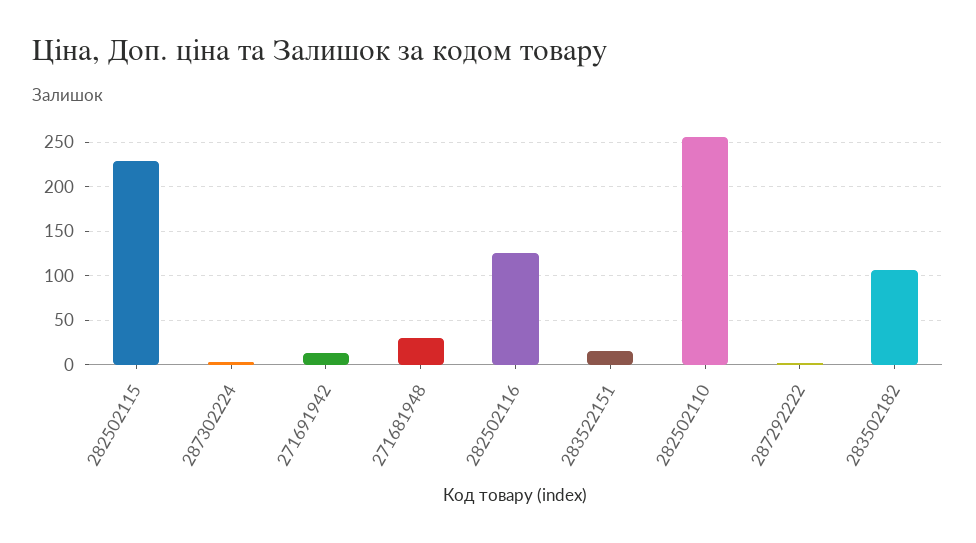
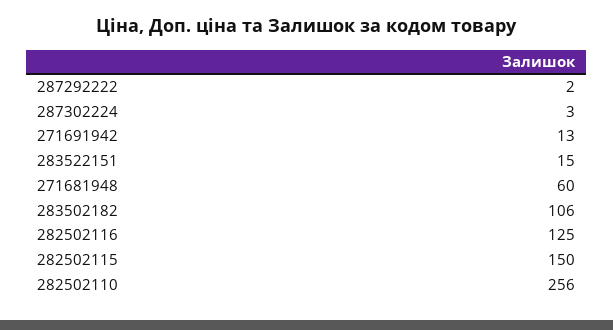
282502115: 230 -> 150
271681948: 30 -> 60

